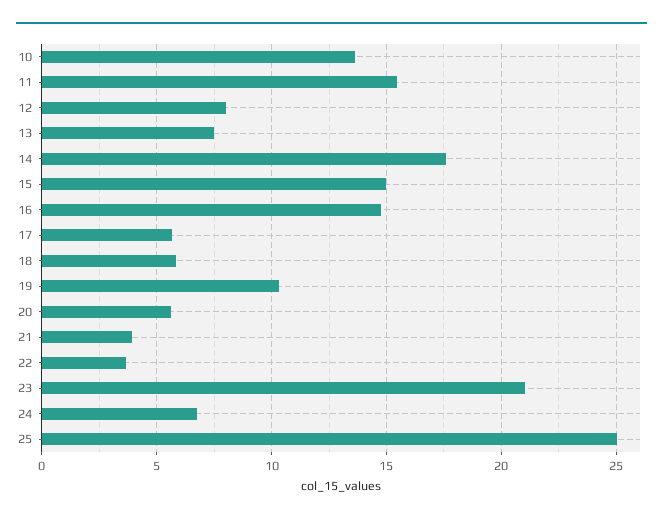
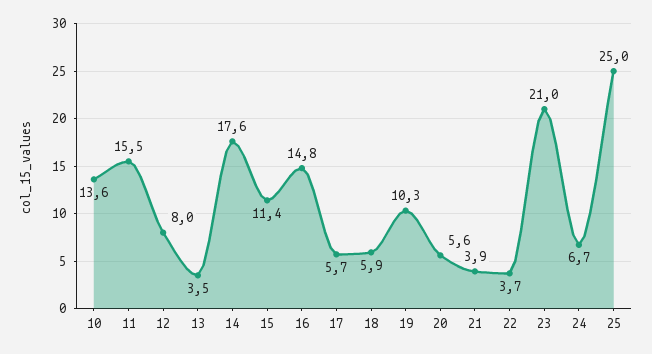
13: 7.5 -> 3.5
15: 15 -> 11.4

